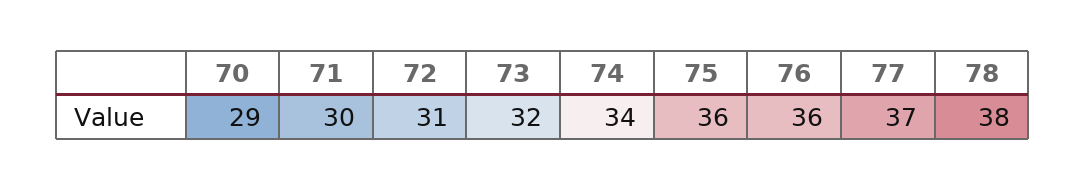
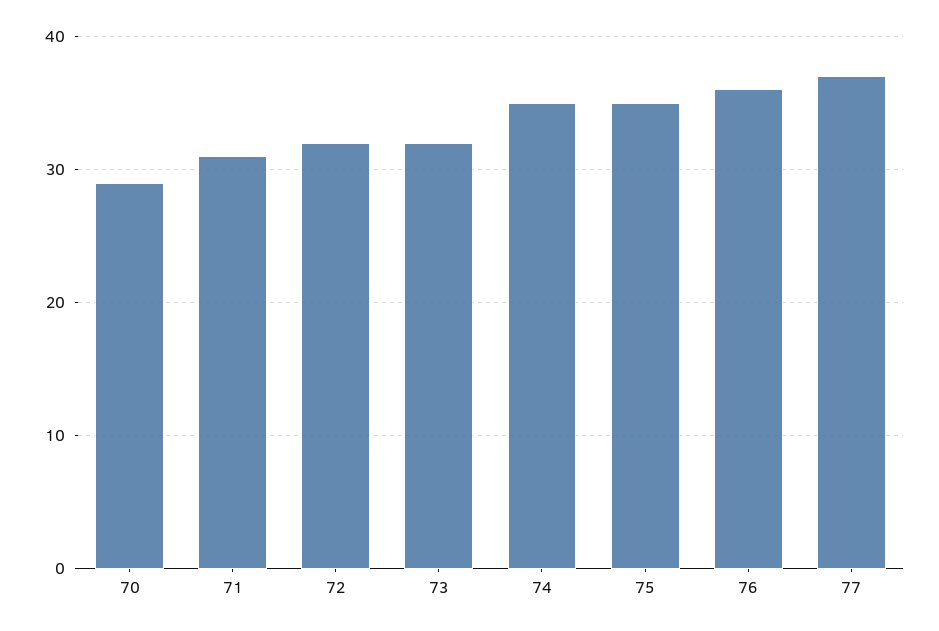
71: 30 -> 31
72: 31 -> 32
74: 34 -> 35
75: 36 -> 35
78: 38 -> none

